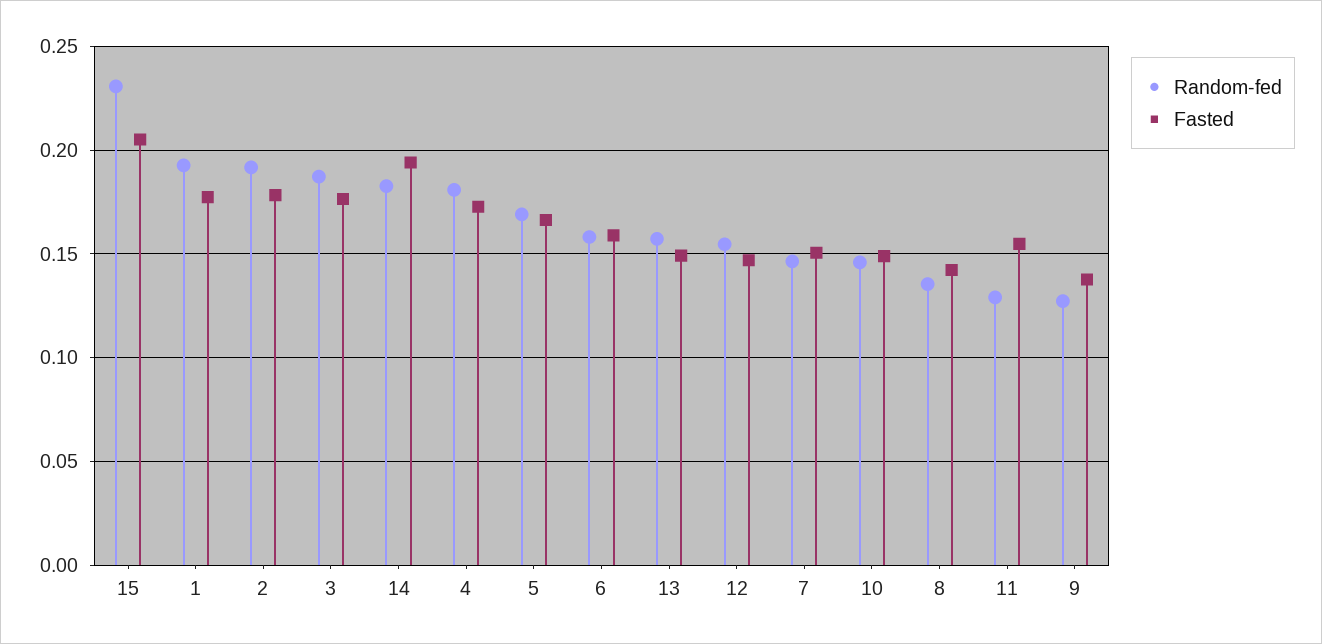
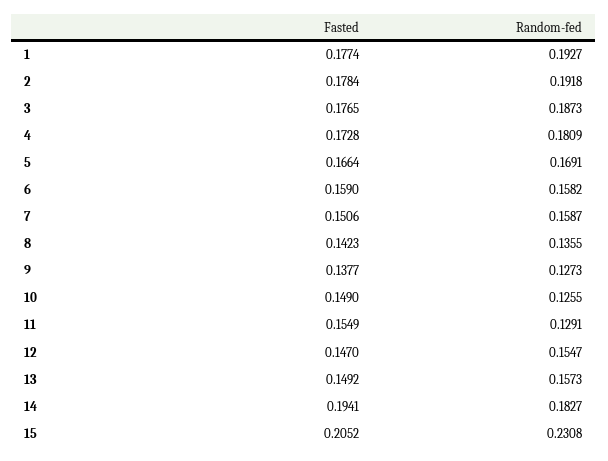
Random-fed, 7: 0.145 -> 0.1587
Random-fed, 10: 0.145 -> 0.1255

